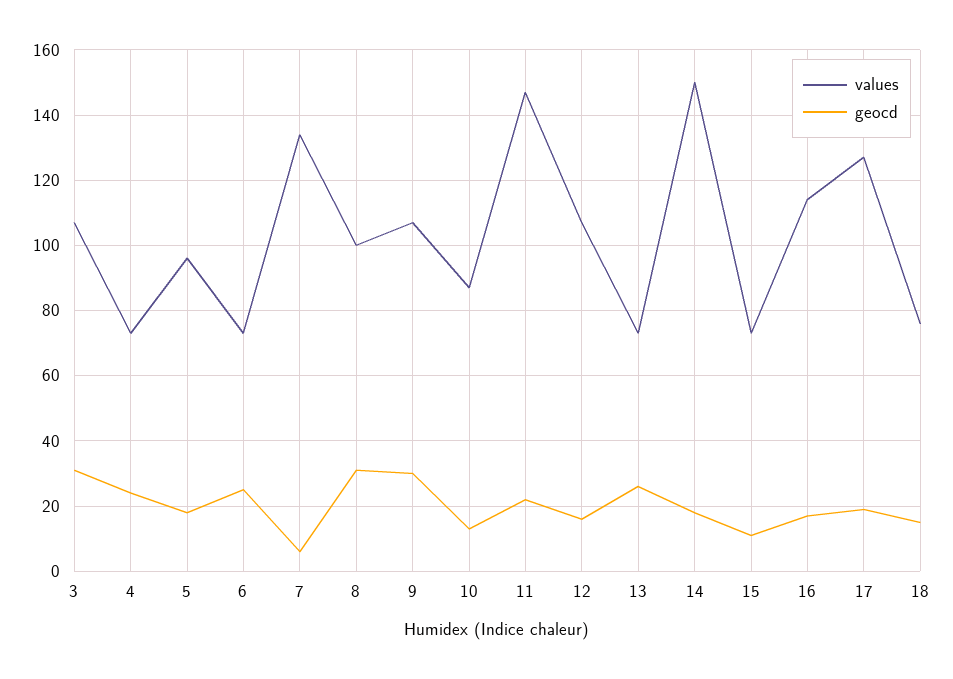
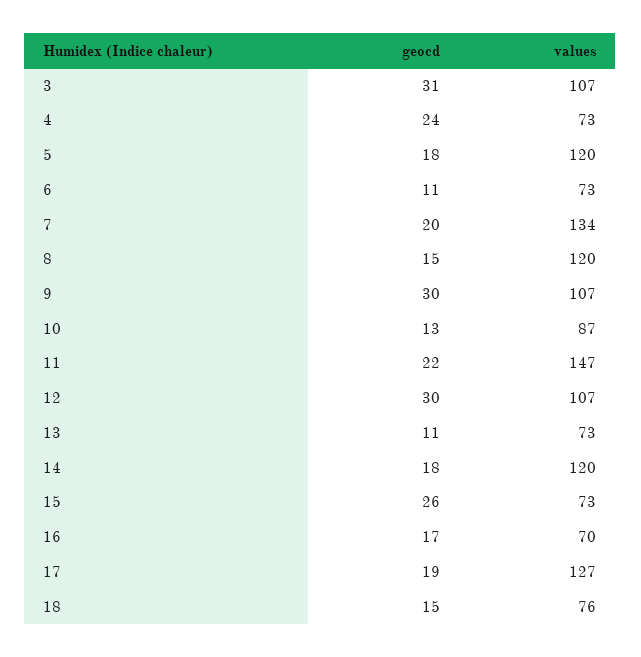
values, 5: 95 -> 120
geocd, 6: 25 -> 11
geocd, 7: 5 -> 20
values, 8: 100 -> 120
geocd, 8: 30 -> 15
geocd, 12: 15 -> 30
geocd, 13: 25 -> 11
values, 14: 150 -> 120
geocd, 15: 10 -> 26
values, 16: 115 -> 70

